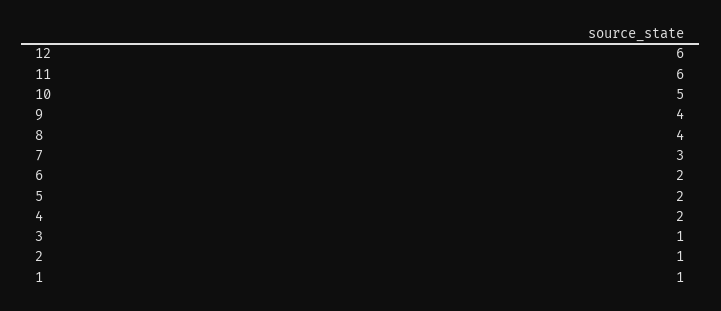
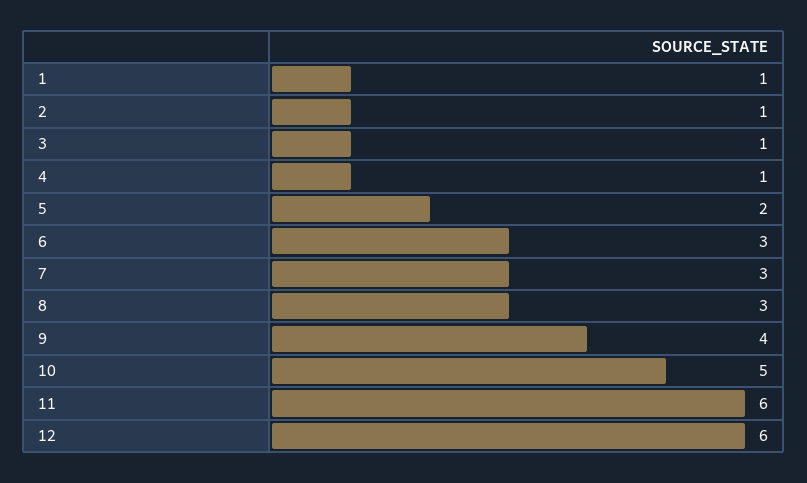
8: 4 -> 3
6: 2 -> 3
4: 2 -> 1

